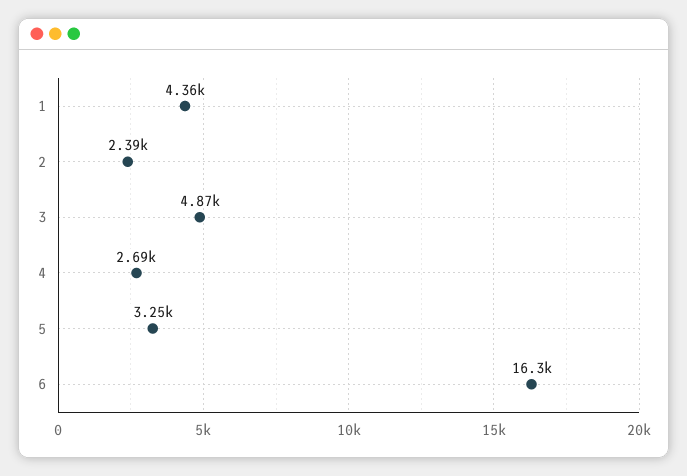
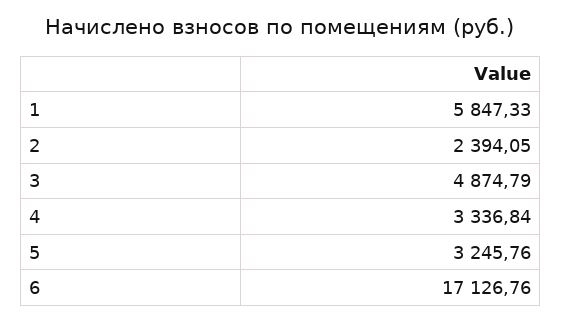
1: 4360 -> 5847.33
4: 2690 -> 3336.84
6: 16300 -> 17126.76

